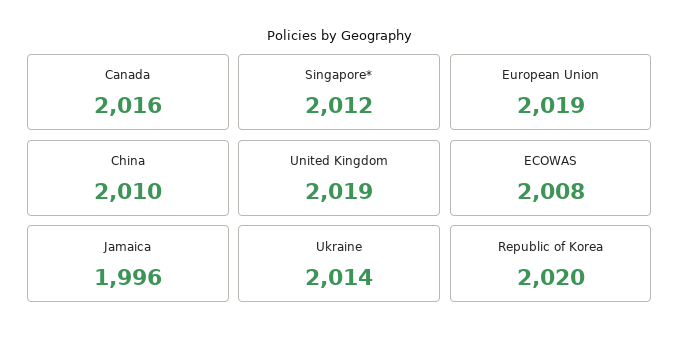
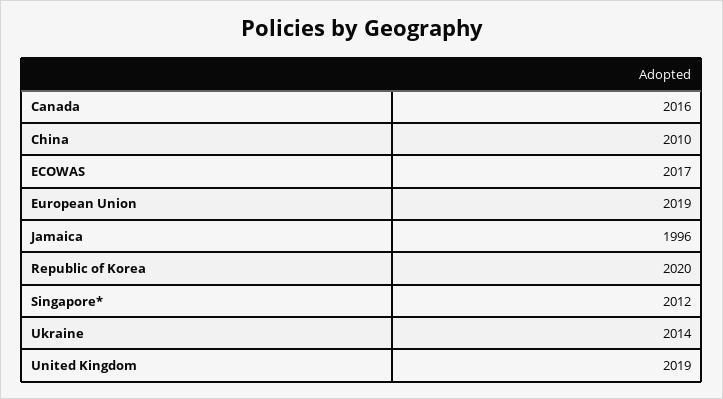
ECOWAS: 2008 -> 2017

